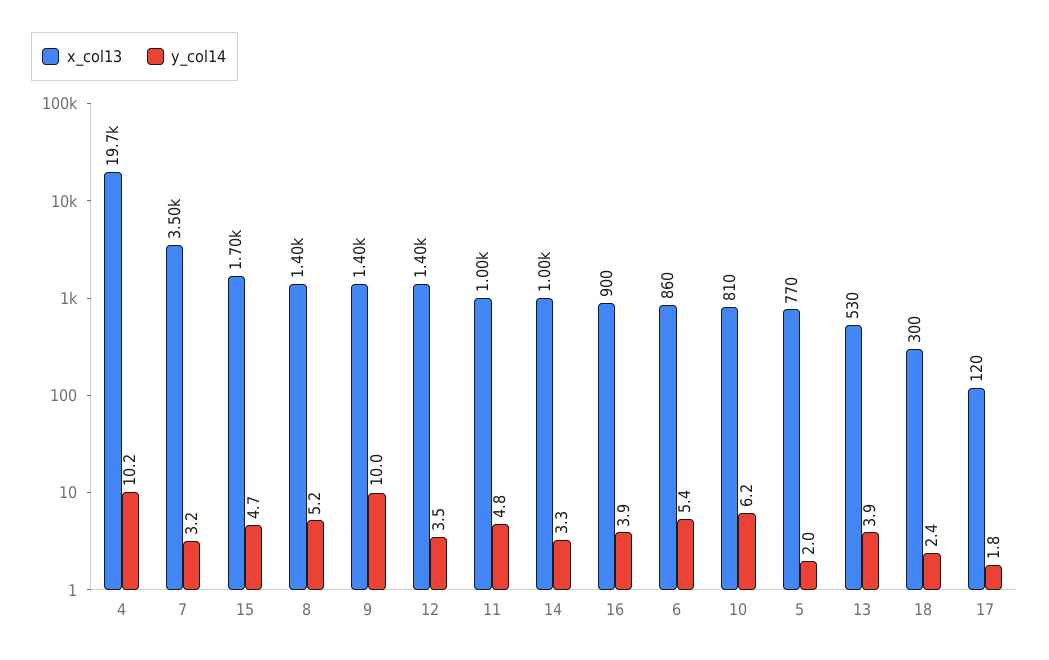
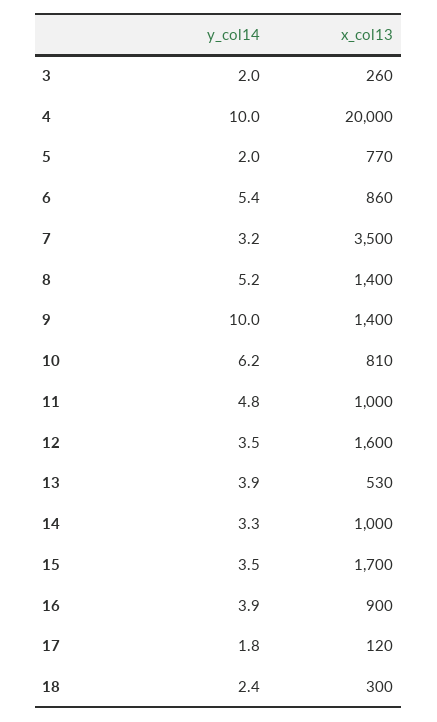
x_col13, 4: 19700 -> 20000
y_col14, 4: 10.2 -> 10
y_col14, 15: 4.7 -> 3.5
x_col13, 12: 1400 -> 1600
y_col14, 3: none -> 2
x_col13, 3: none -> 260

